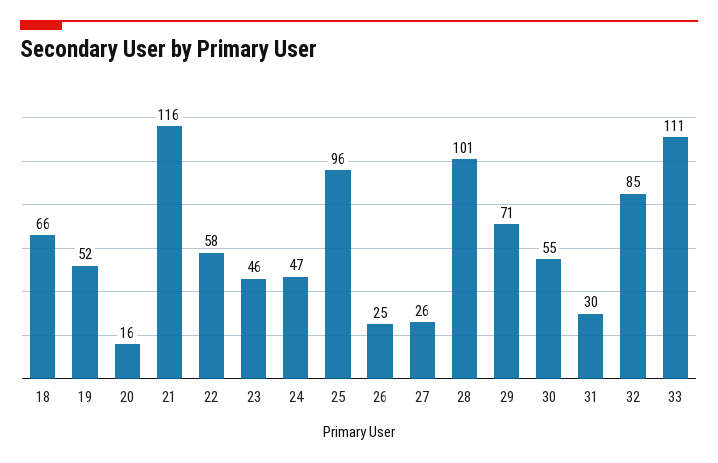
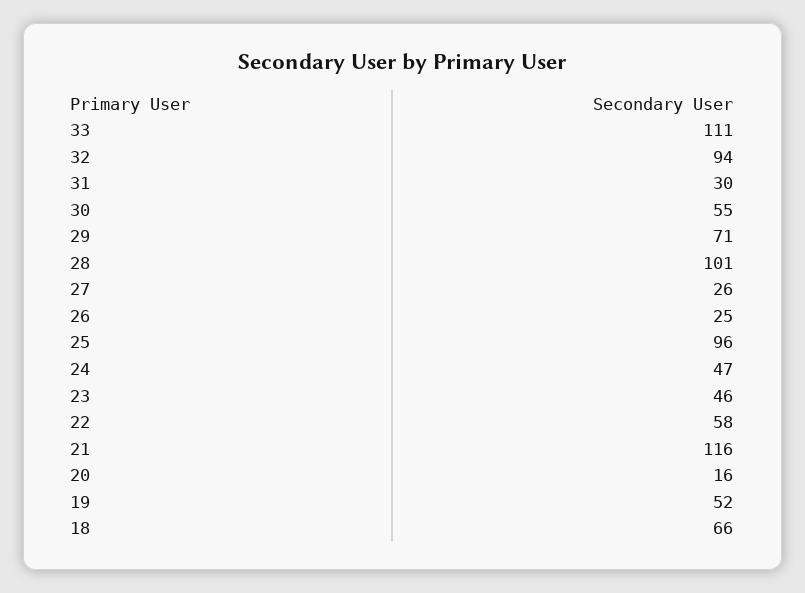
32: 85 -> 94

